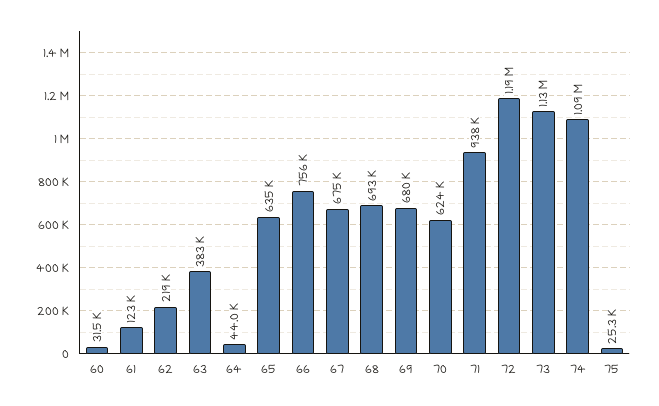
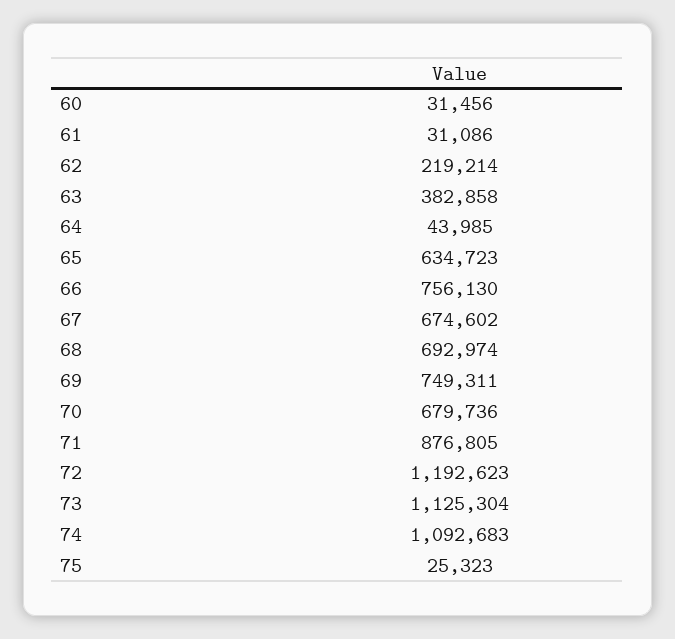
61: 123000 -> 31086
69: 680000 -> 749311
70: 624000 -> 679736
71: 938000 -> 876805

